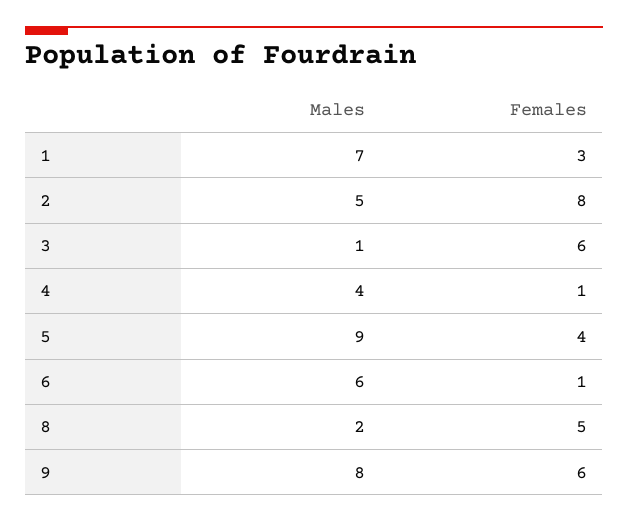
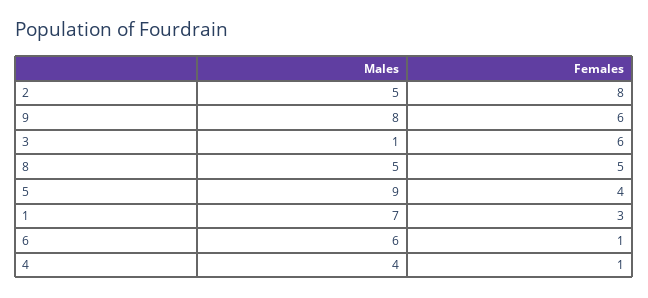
Males, 8: 2 -> 5

